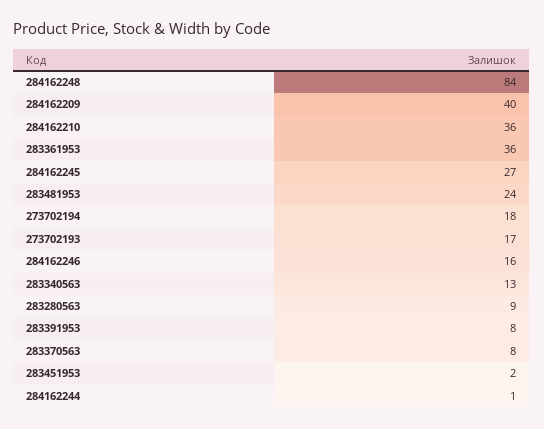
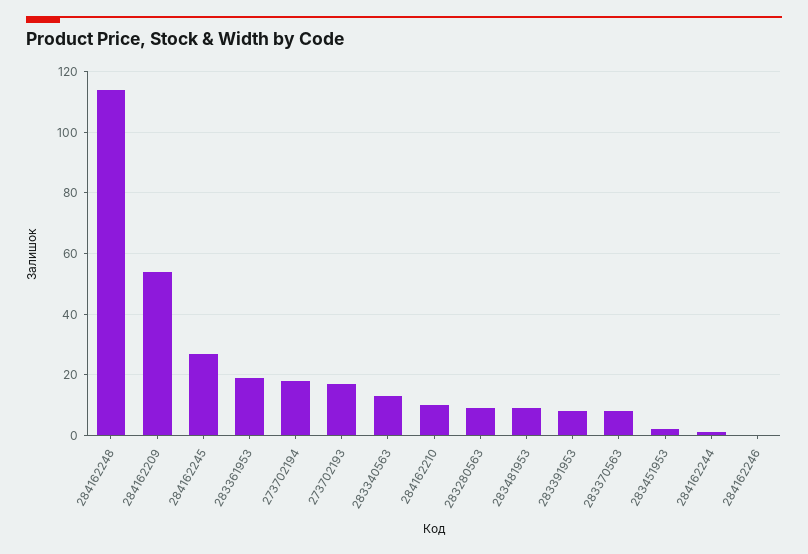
284162248: 84 -> 115
284162209: 40 -> 55
284162210: 36 -> 10
283361953: 36 -> 20
283481953: 24 -> 10
284162246: 16 -> 0

